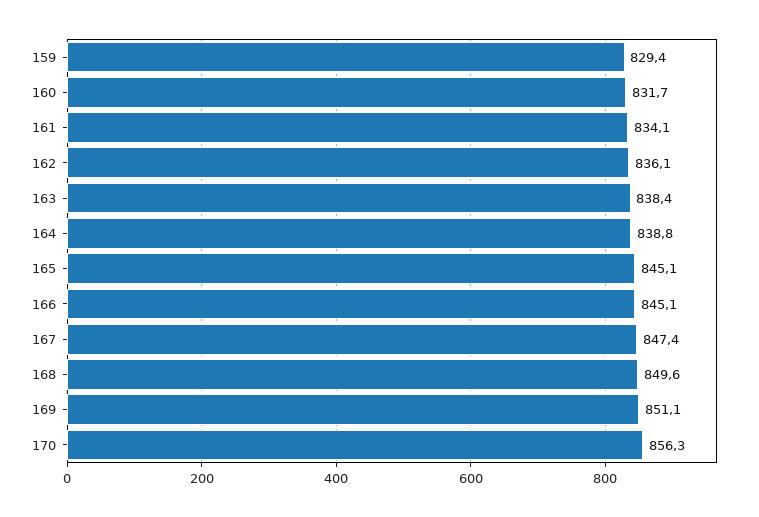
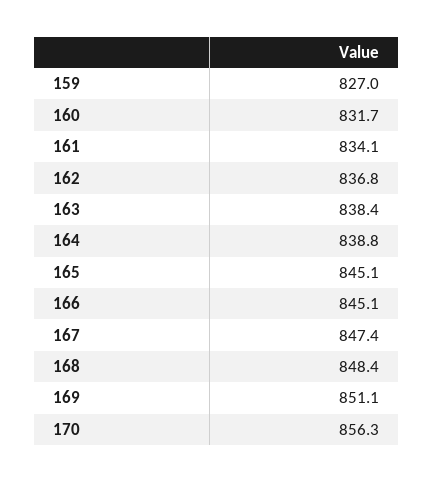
159: 829.4 -> 827
162: 836.1 -> 836.8
168: 849.6 -> 848.4

